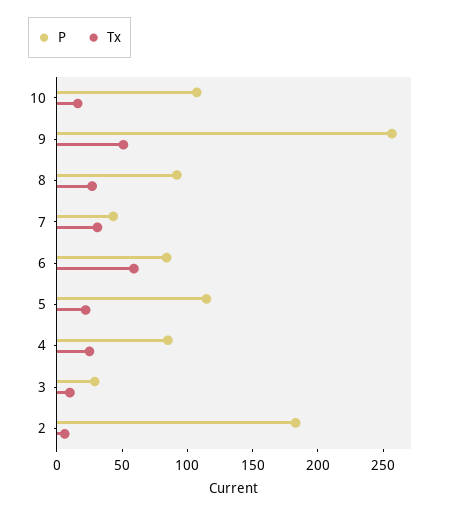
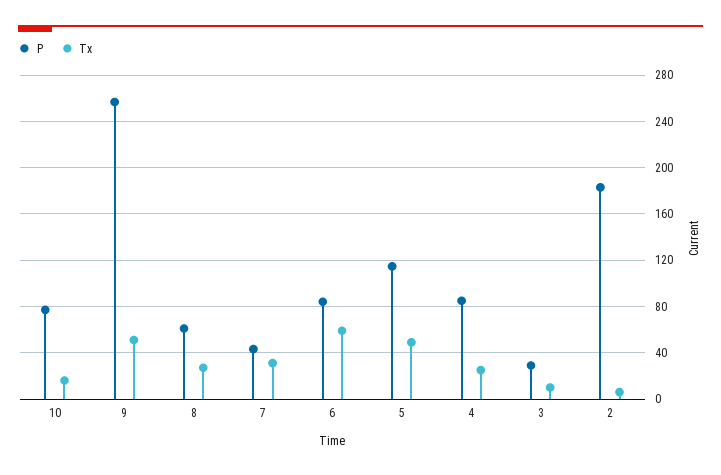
P, 10: 110 -> 80
P, 8: 90 -> 60
Tx, 5: 20 -> 50

